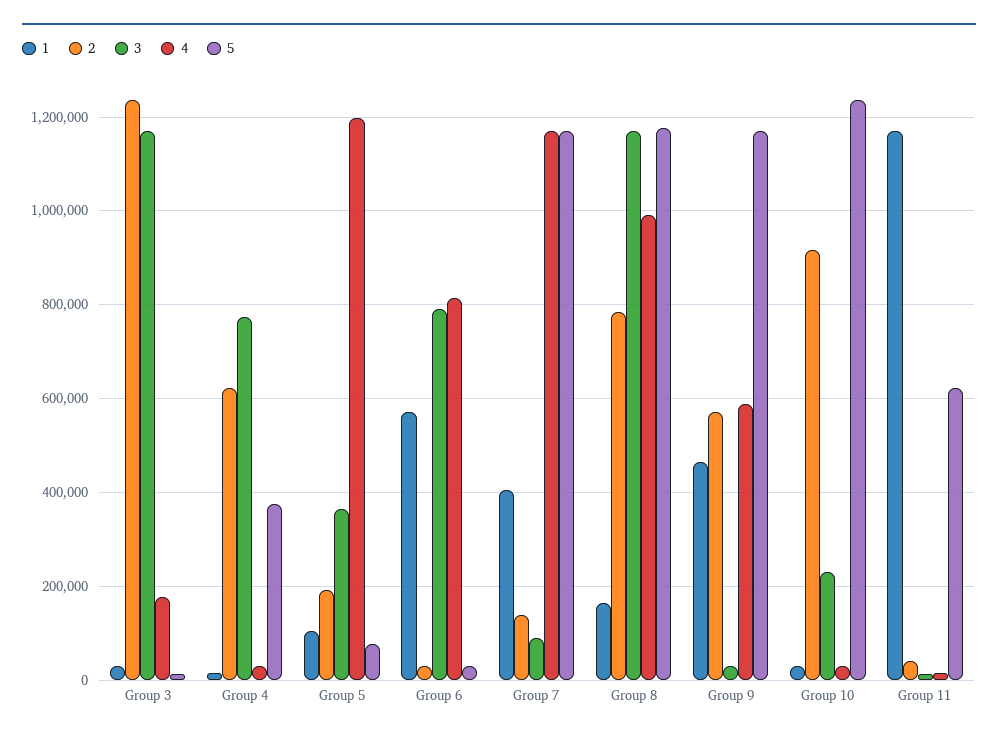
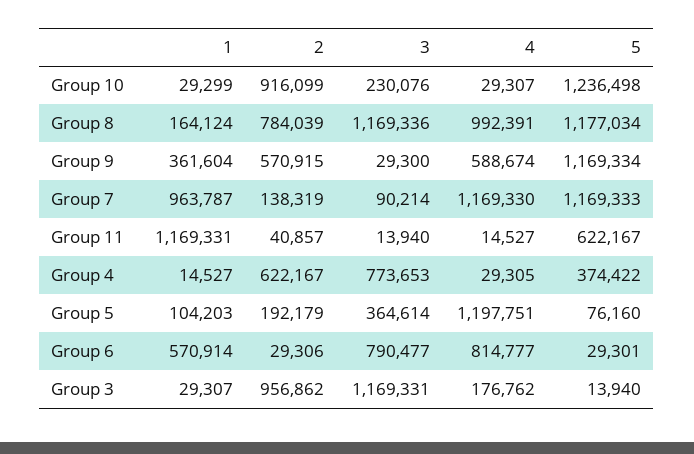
2, Group 3: 1240000 -> 956862
1, Group 7: 400000 -> 963787
1, Group 9: 460000 -> 361604

